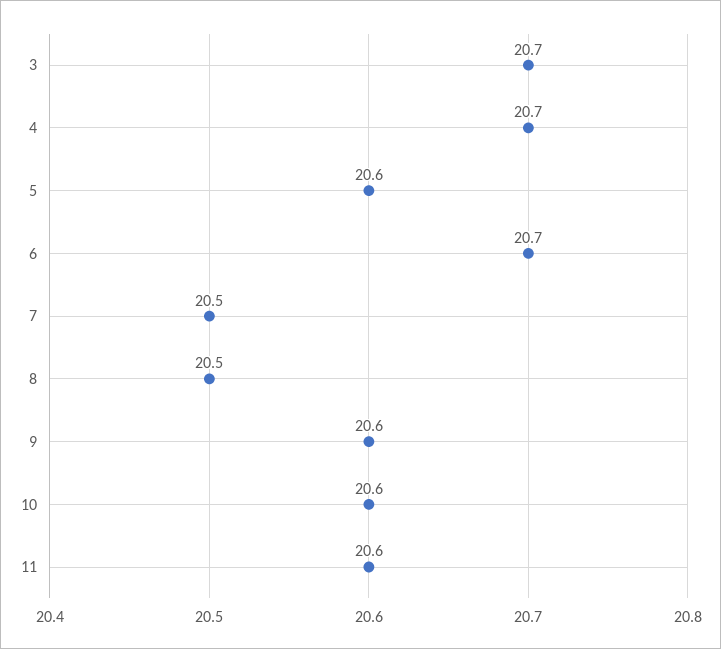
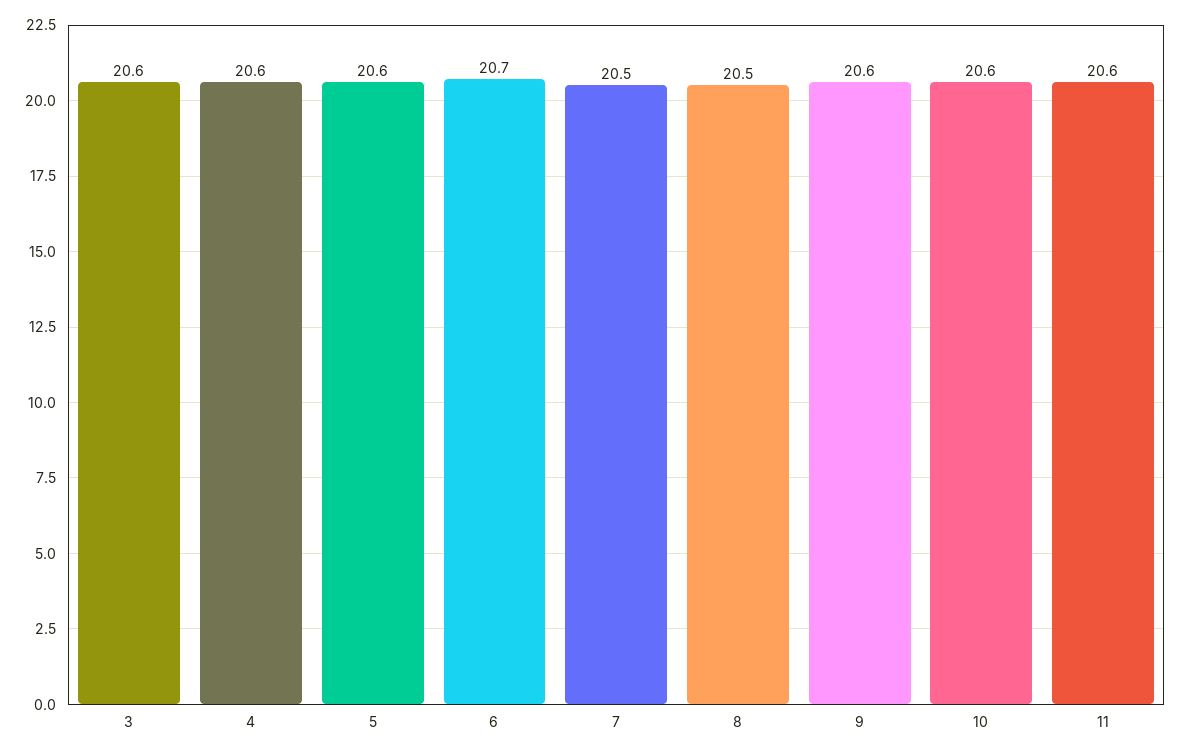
3: 20.7 -> 20.6
4: 20.7 -> 20.6

